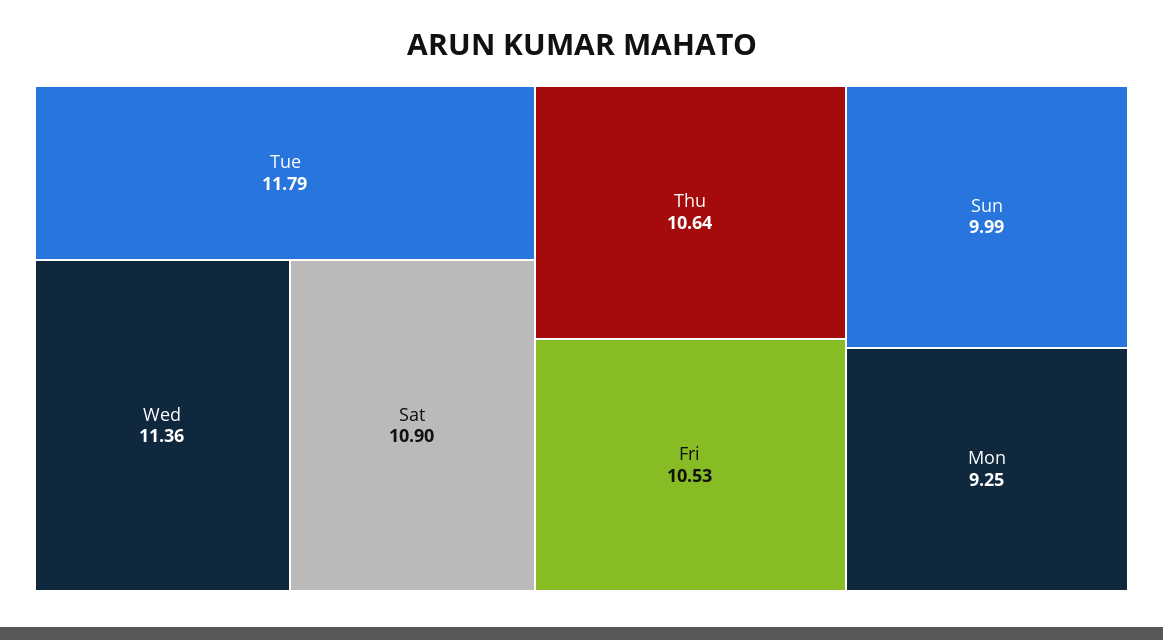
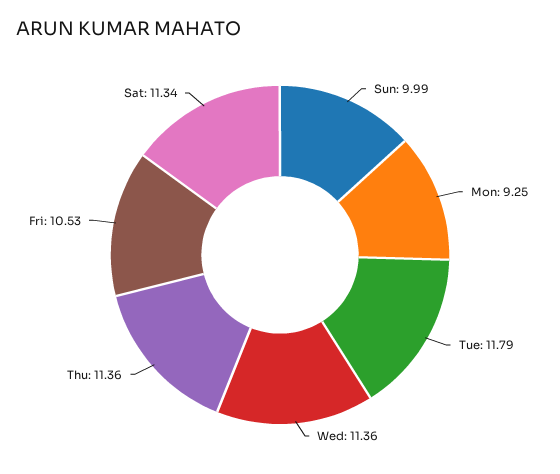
Sat: 10.9 -> 11.34
Thu: 10.64 -> 11.36

